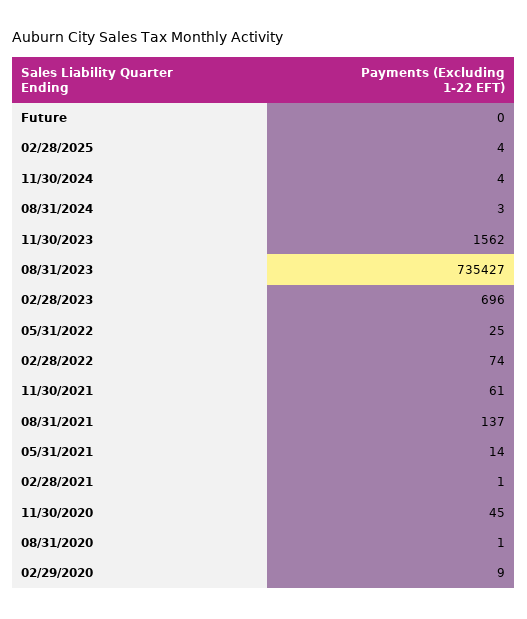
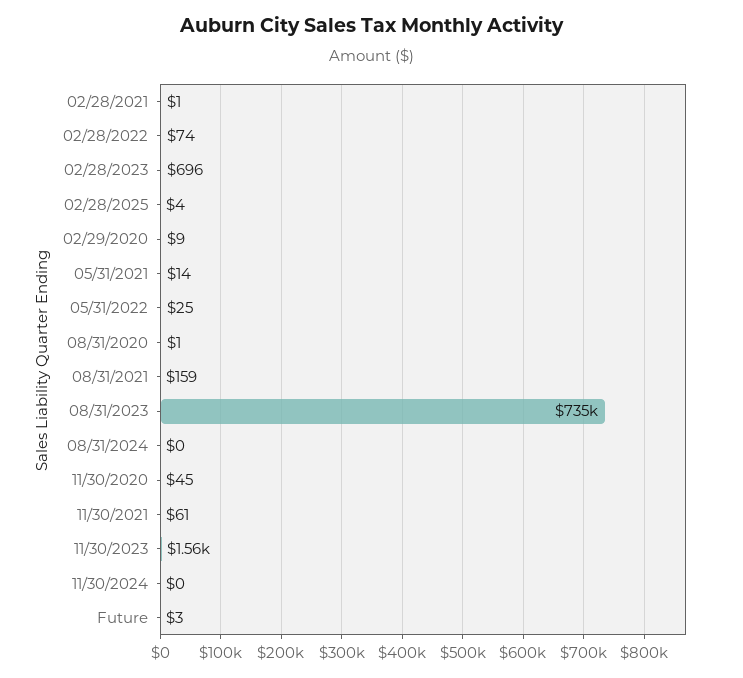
Future: 0 -> 3
11/30/2024: 4 -> 0
08/31/2024: 3 -> 0
08/31/2021: 137 -> 159

